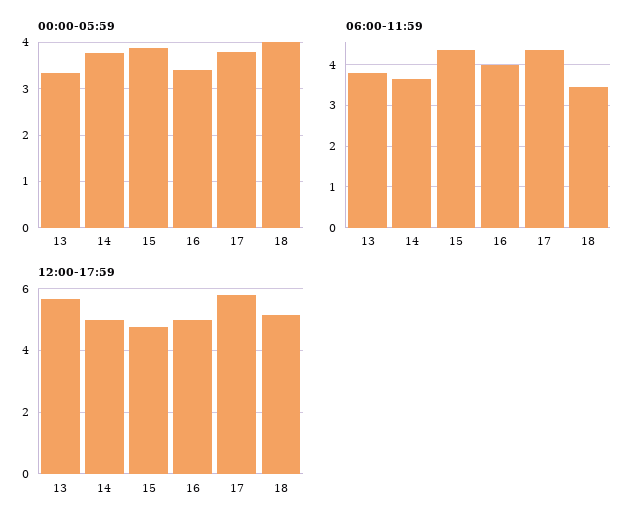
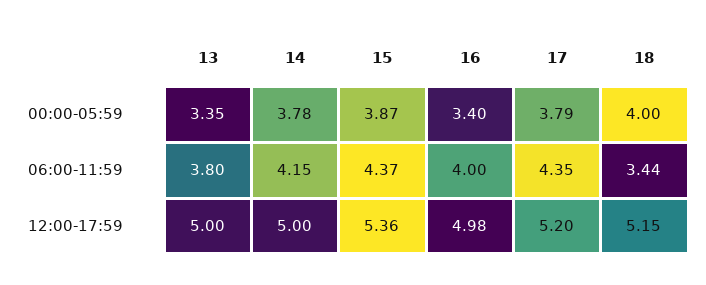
06:00-11:59, 14: 3.6 -> 4.15
12:00-17:59, 13: 5.6 -> 5
12:00-17:59, 15: 4.8 -> 5.36
12:00-17:59, 17: 5.8 -> 5.2

